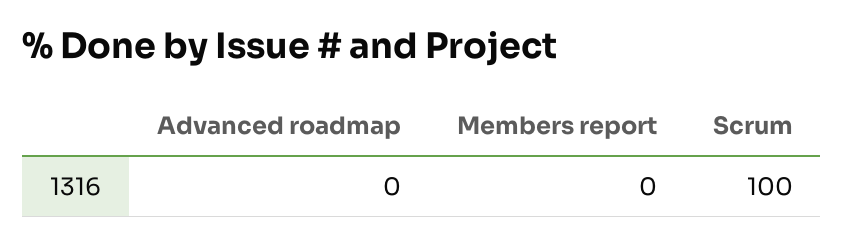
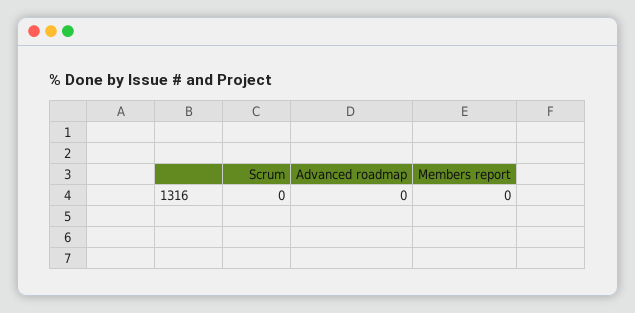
Scrum: 100 -> 0

